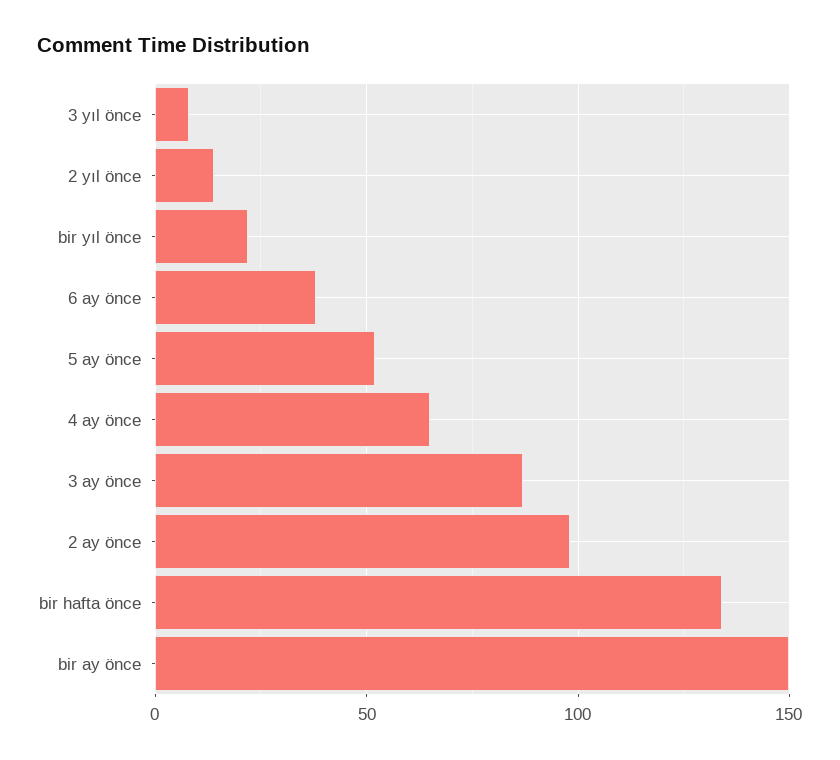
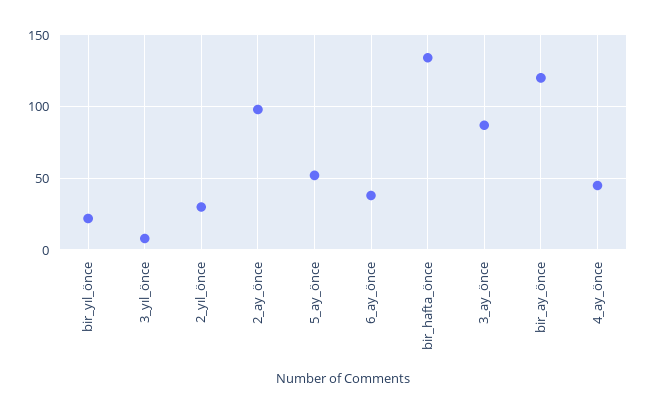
2 yıl önce: 15 -> 30
4 ay önce: 65 -> 45
bir ay önce: 150 -> 120

